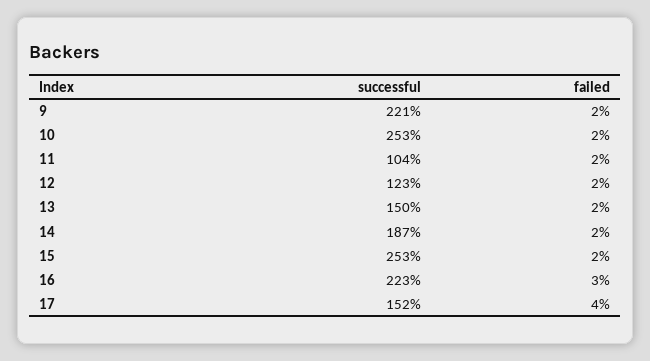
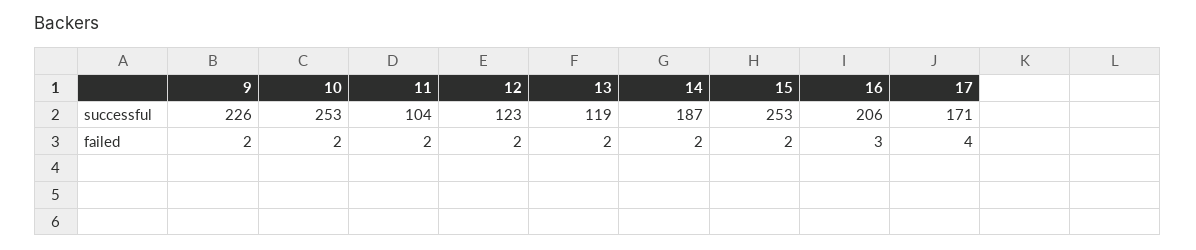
successful, 9: 221 -> 226
successful, 13: 150 -> 119
successful, 16: 223 -> 206
successful, 17: 152 -> 171

